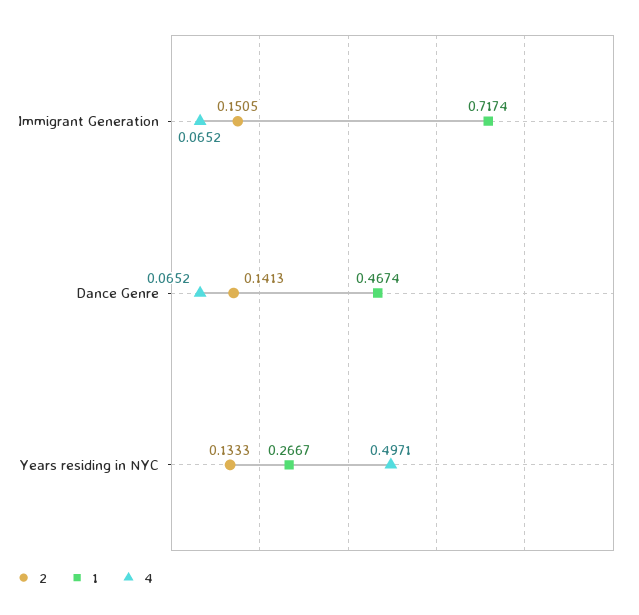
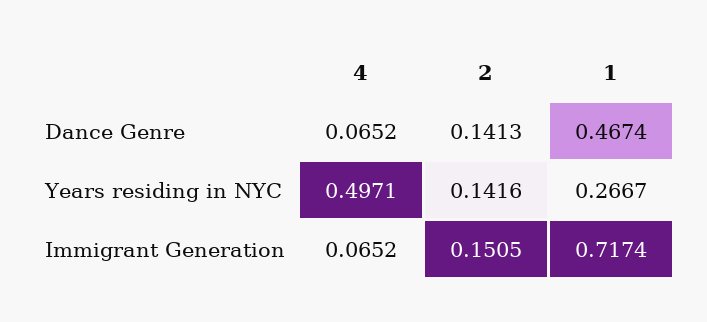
2, Years residing in NYC: 0.1333 -> 0.1416

